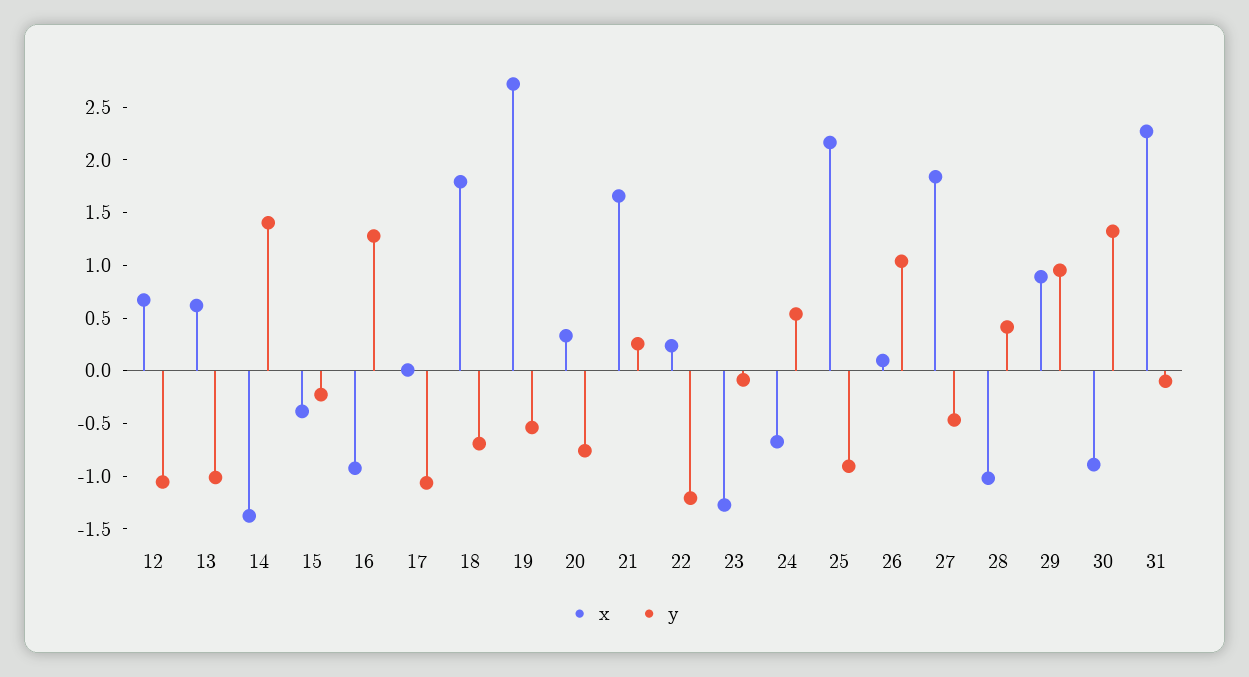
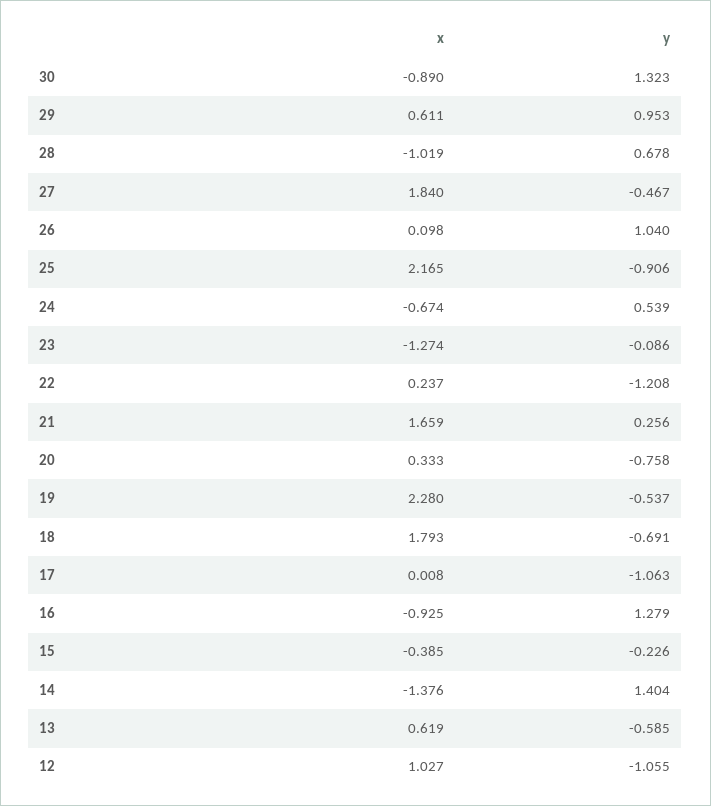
x, 12: 0.7 -> 1.027
y, 13: -1 -> -0.585
x, 19: 2.7 -> 2.28
y, 28: 0.4 -> 0.678
x, 29: 0.9 -> 0.611
x, 31: 2.3 -> none
y, 31: -0.1 -> none

